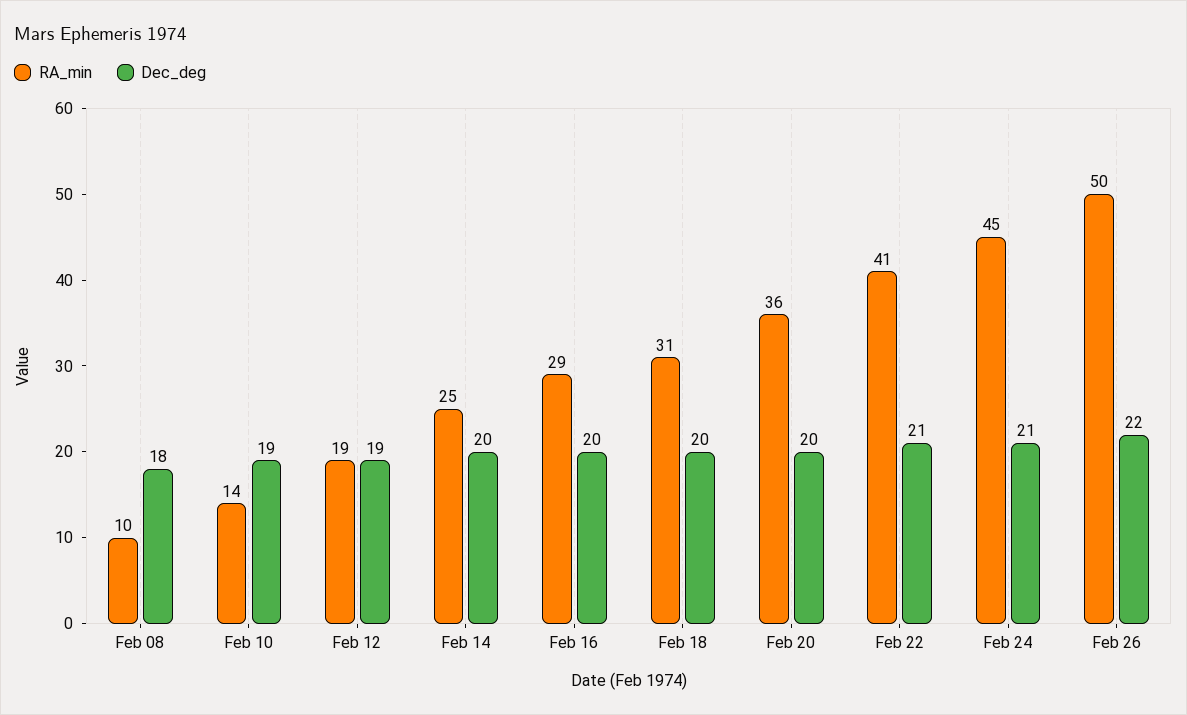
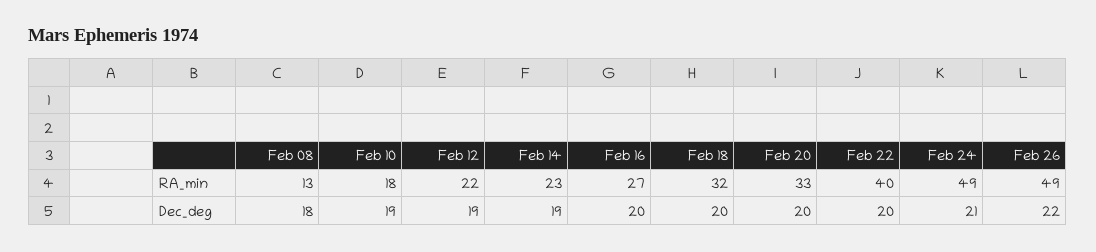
RA_min, Feb 08: 10 -> 13
RA_min, Feb 10: 14 -> 18
RA_min, Feb 12: 19 -> 22
RA_min, Feb 14: 25 -> 23
Dec_deg, Feb 14: 20 -> 19
RA_min, Feb 16: 29 -> 27
RA_min, Feb 18: 31 -> 32
RA_min, Feb 20: 36 -> 33
RA_min, Feb 22: 41 -> 40
Dec_deg, Feb 22: 21 -> 20
RA_min, Feb 24: 45 -> 49
RA_min, Feb 26: 50 -> 49

